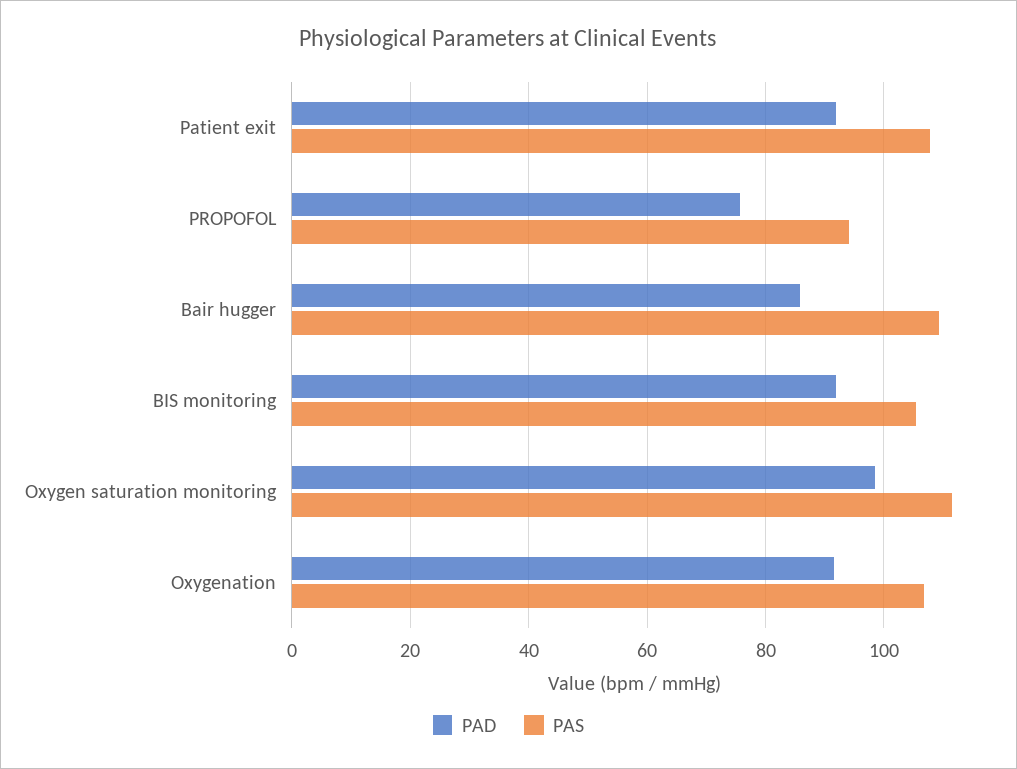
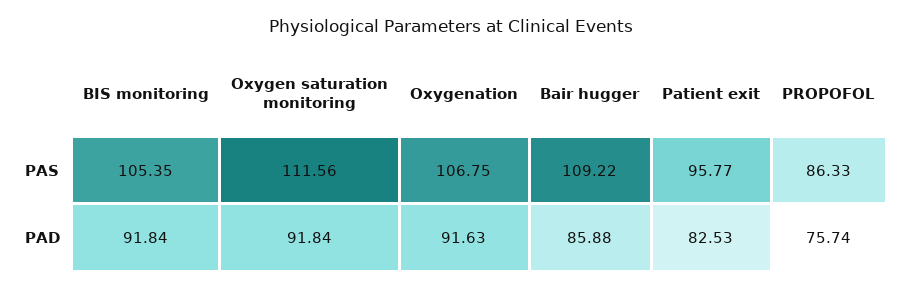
PAD, Patient exit: 92 -> 82.53
PAS, Patient exit: 108 -> 95.77
PAS, PROPOFOL: 94 -> 86.33
PAD, Oxygen saturation monitoring: 98 -> 91.84

